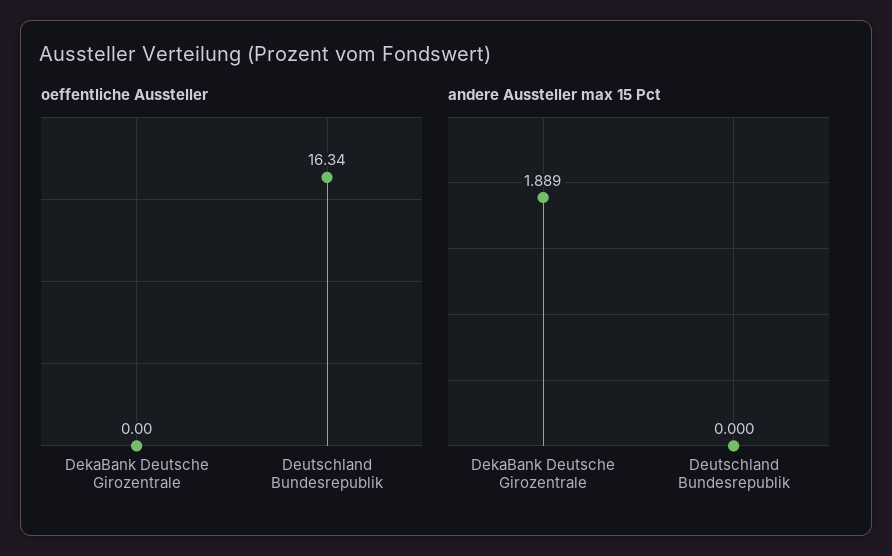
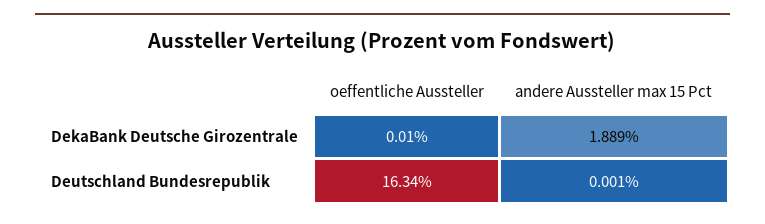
oeffentliche Aussteller, DekaBank Deutsche Girozentrale: 0 -> 0.01
andere Aussteller max 15 Pct, Deutschland Bundesrepublik: 0 -> 0.001

